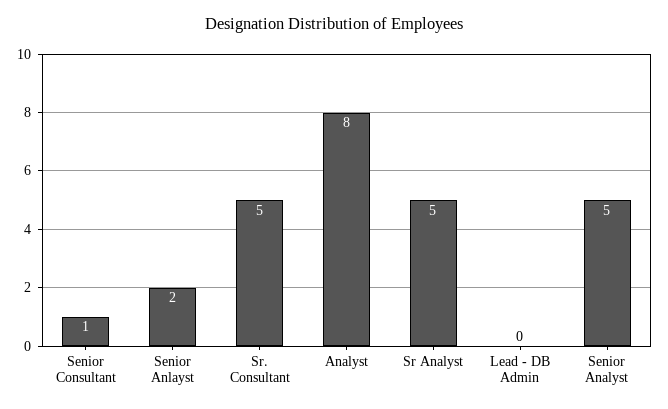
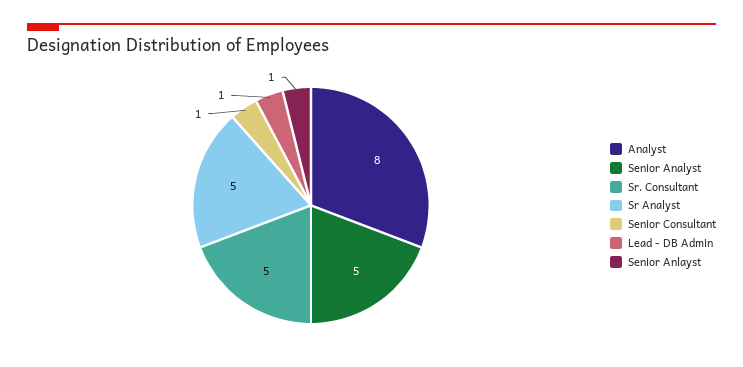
Senior Anlayst: 2 -> 1
Lead - DB Admin: 0 -> 1

